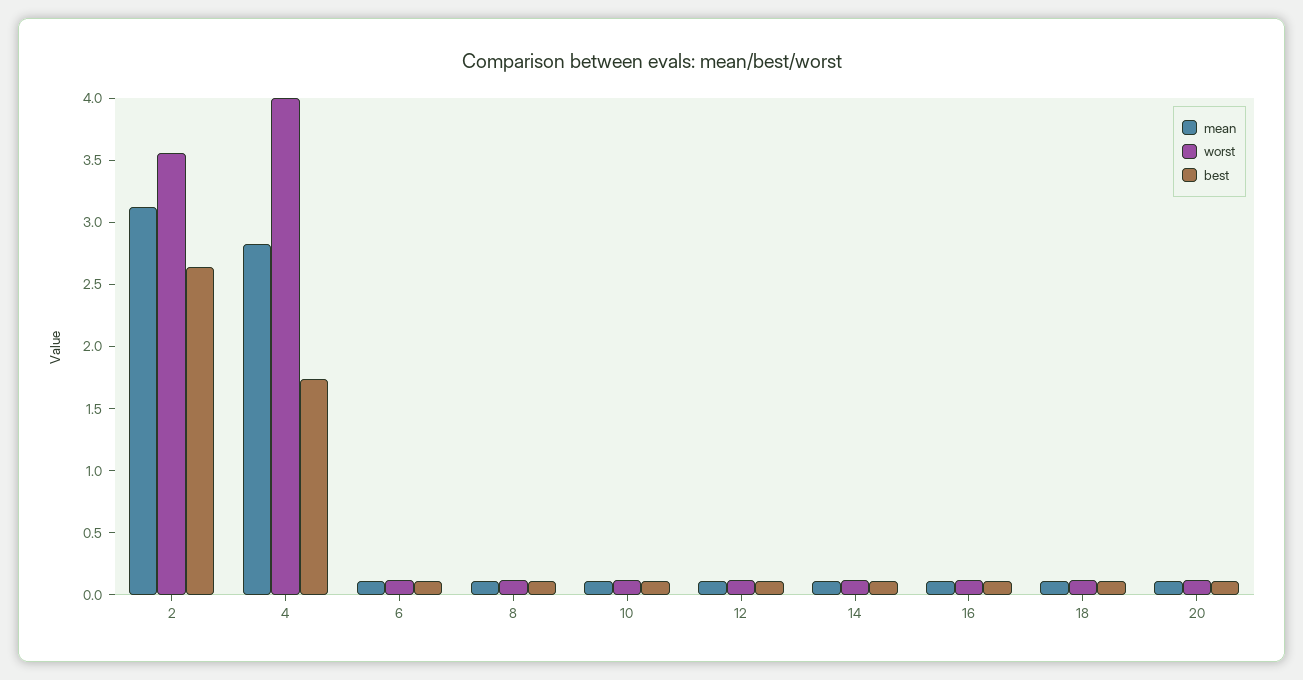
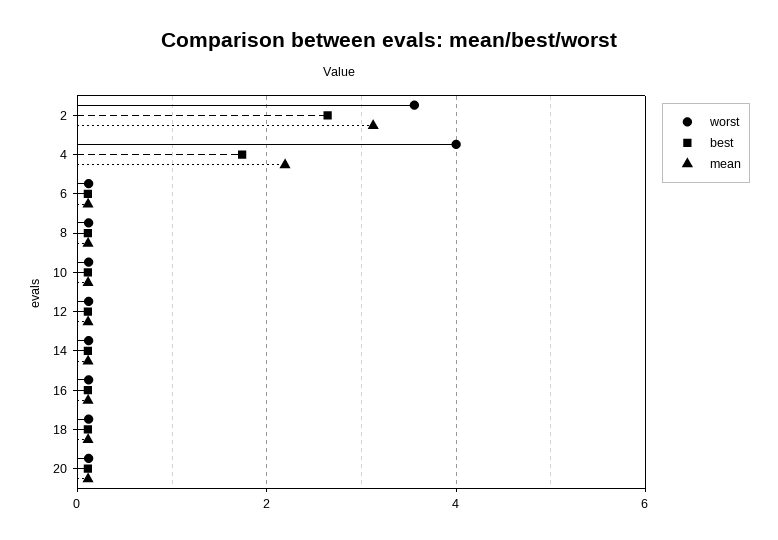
mean, 4: 2.8 -> 2.2

